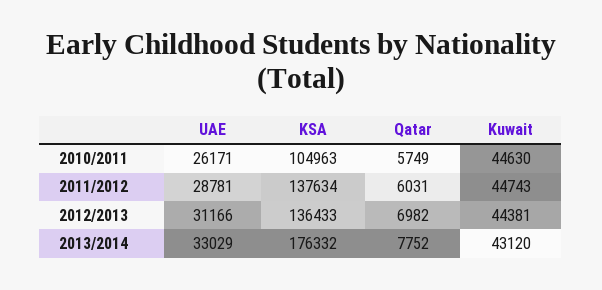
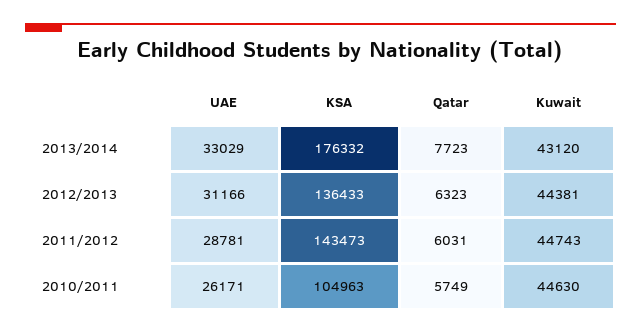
KSA, 2011/2012: 137634 -> 143473
Qatar, 2012/2013: 6982 -> 6323
Qatar, 2013/2014: 7752 -> 7723

